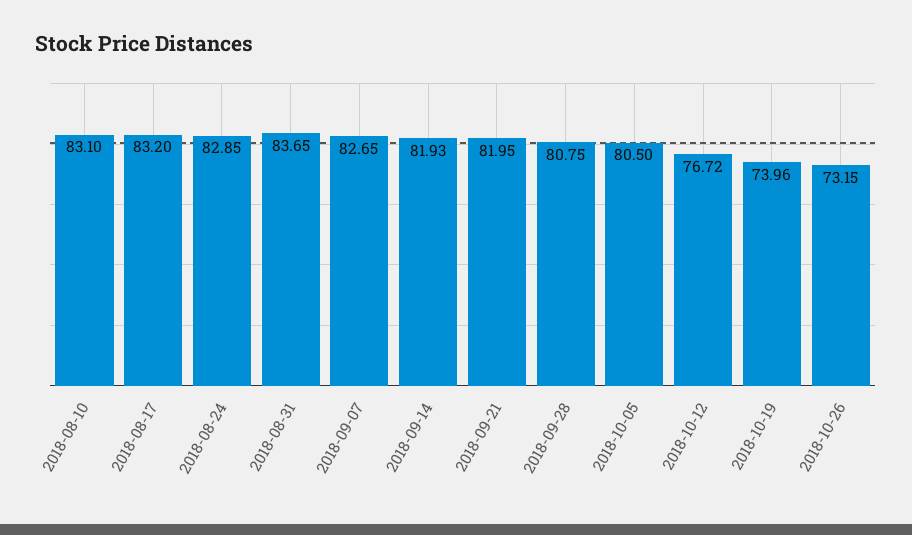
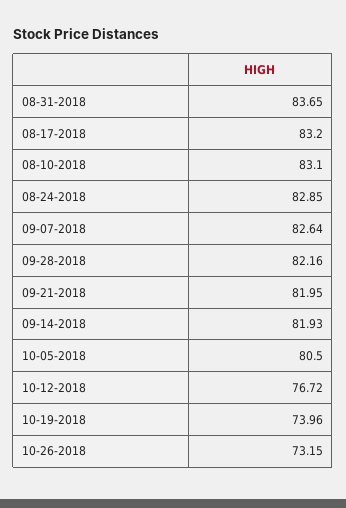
2018-09-07: 82.65 -> 82.64
2018-09-28: 80.75 -> 82.16

